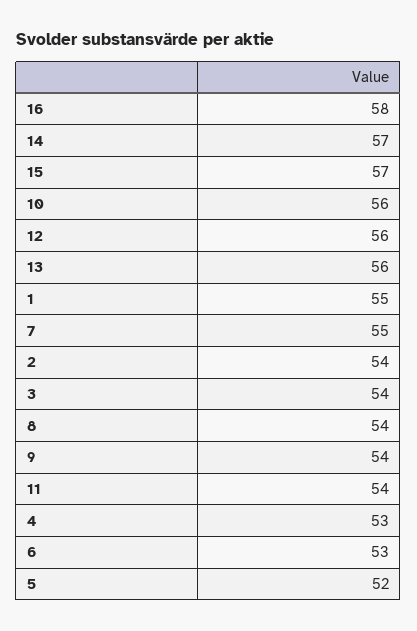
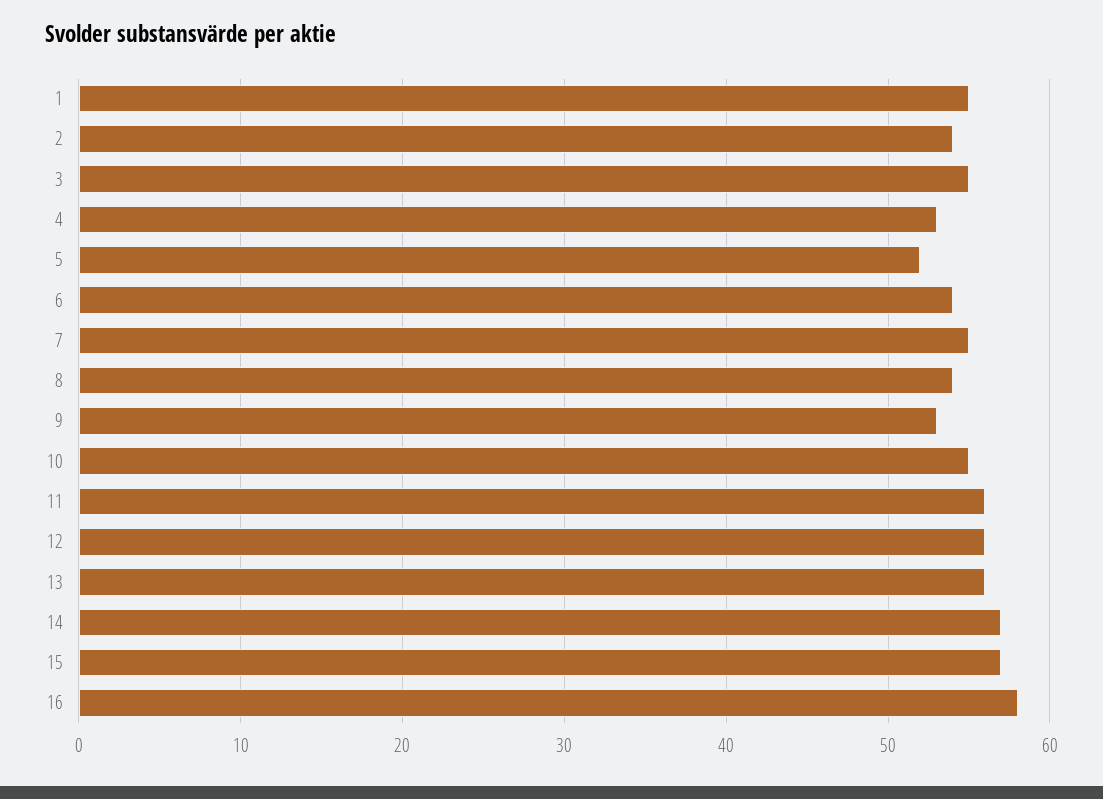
10: 56 -> 55
3: 54 -> 55
9: 54 -> 53
11: 54 -> 56
6: 53 -> 54

